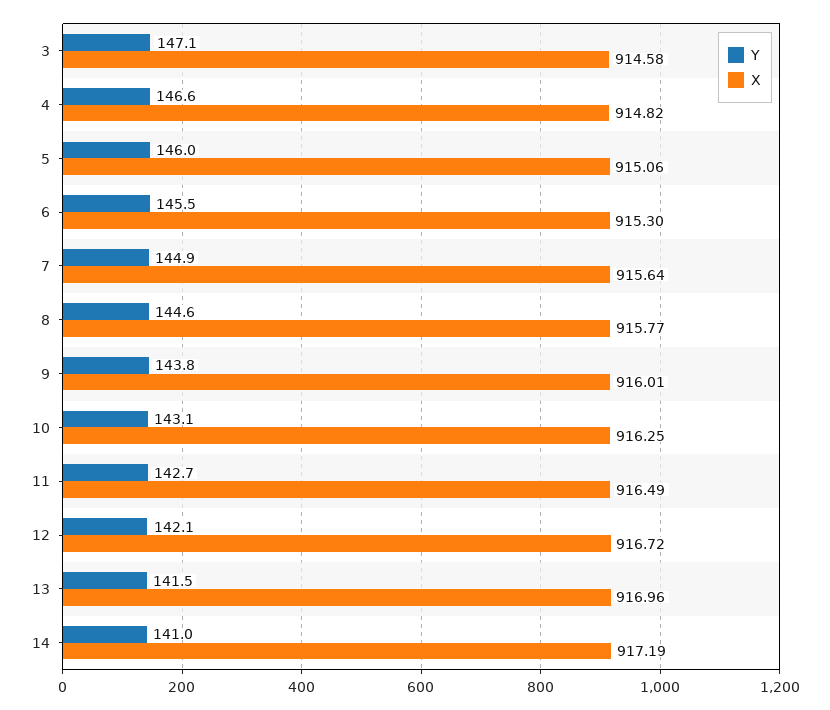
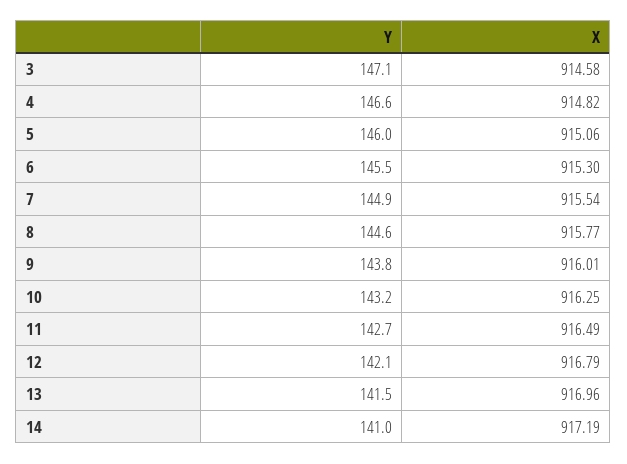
X, 7: 915.64 -> 915.54
Y, 10: 143.1 -> 143.2
X, 12: 916.72 -> 916.79

